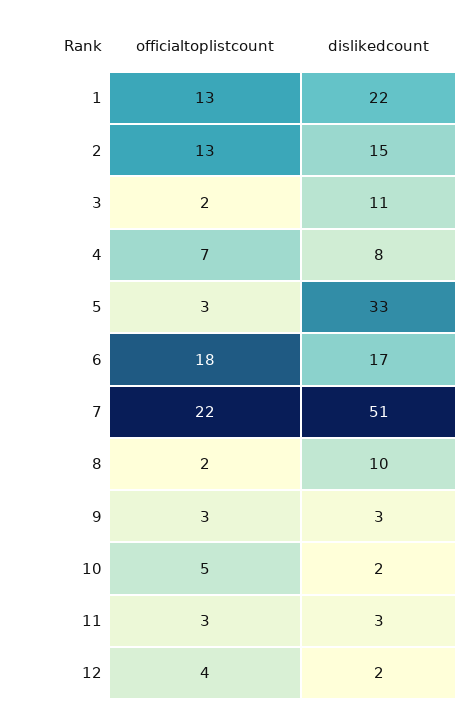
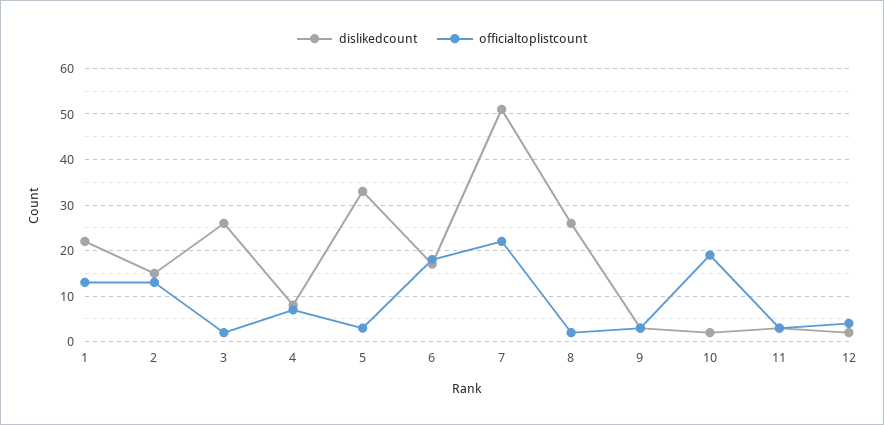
dislikedcount, 3: 11 -> 25
dislikedcount, 8: 10 -> 25
officialtoplistcount, 10: 5 -> 20

